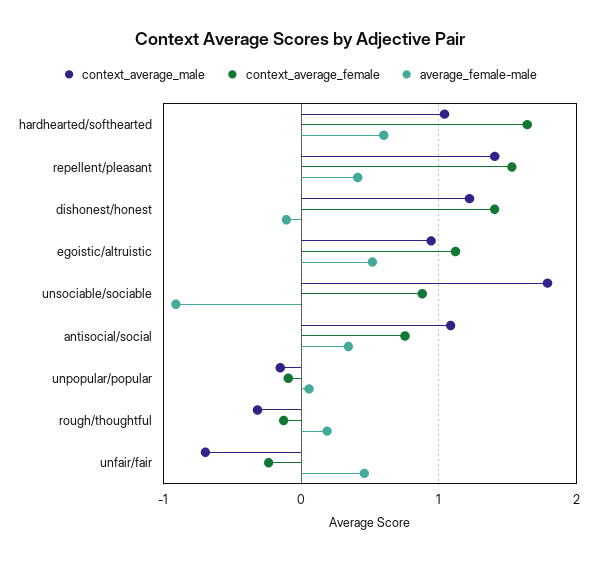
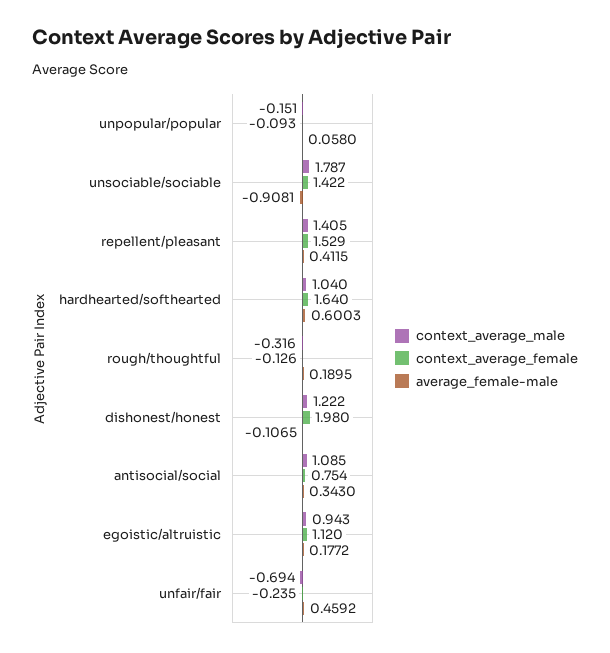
context_average_female, dishonest/honest: 1.4 -> 1.98
average_female-male, egoistic/altruistic: 0.5 -> 0.1772
context_average_female, unsociable/sociable: 0.9 -> 1.422

